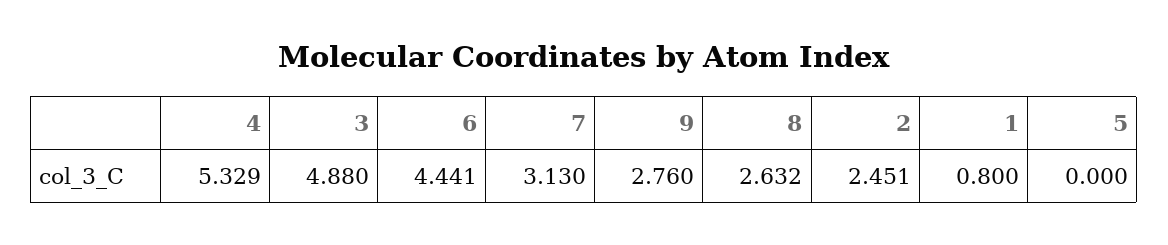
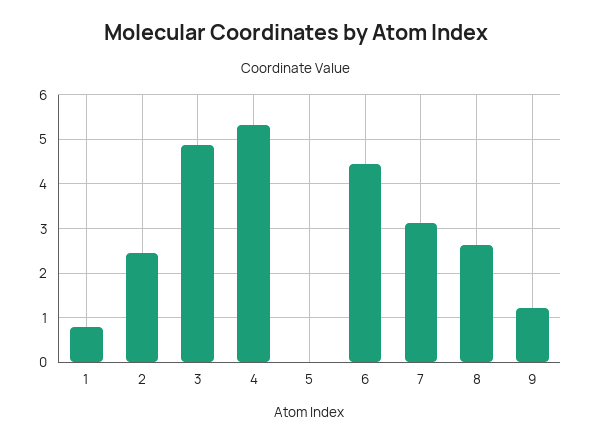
9: 2.76 -> 1.2

